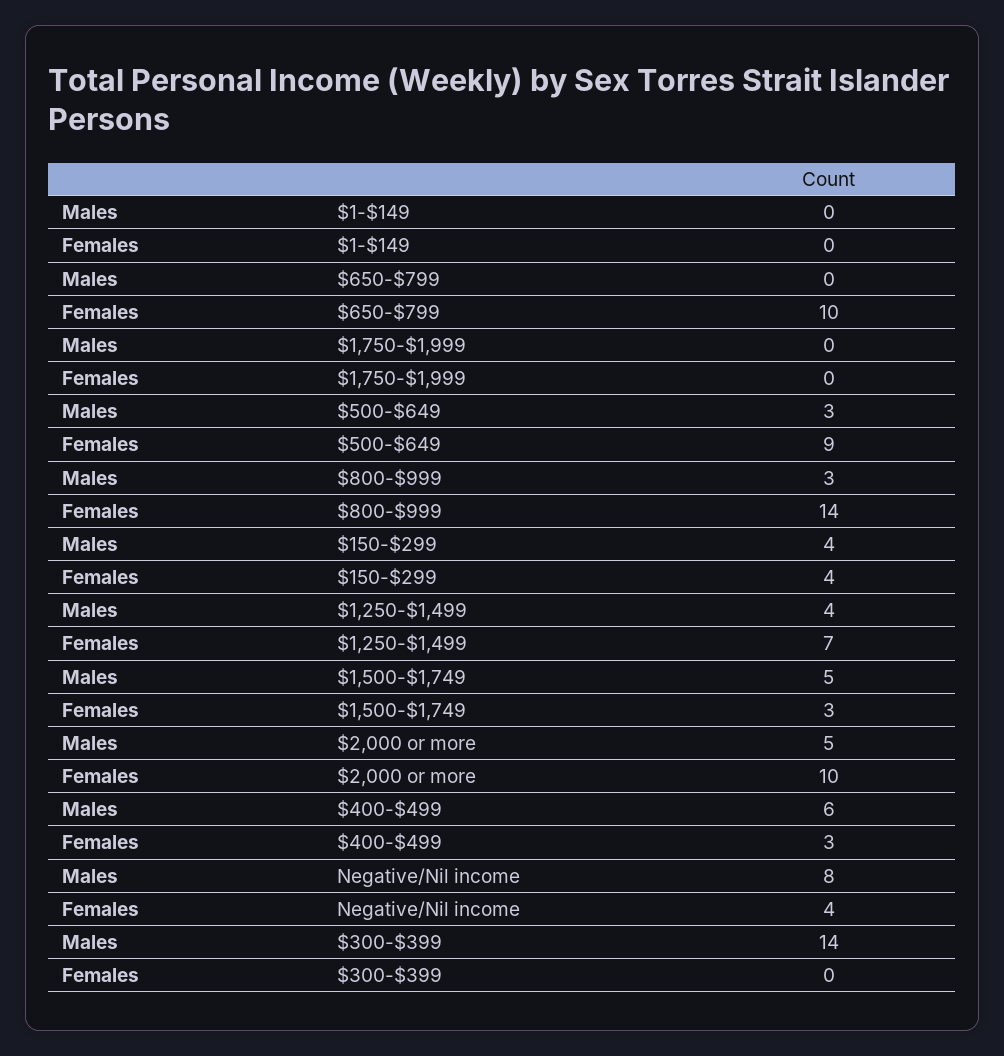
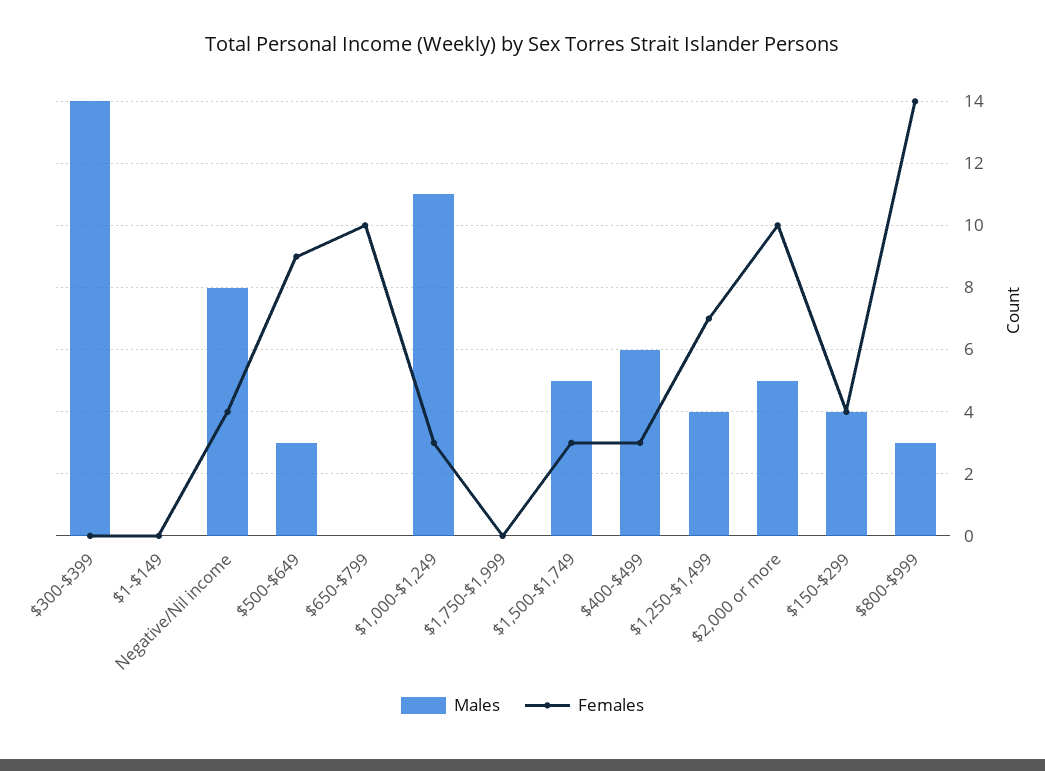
Males, $1,000-$1,249: none -> 11
Females, $1,000-$1,249: none -> 3

